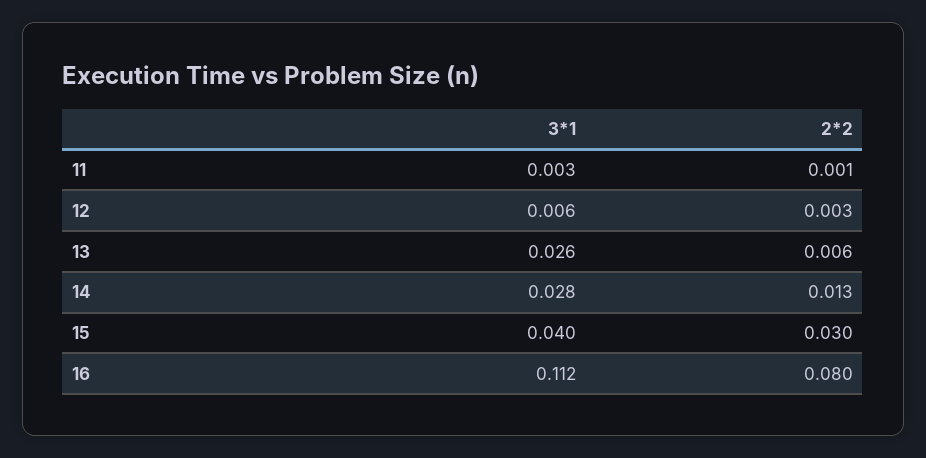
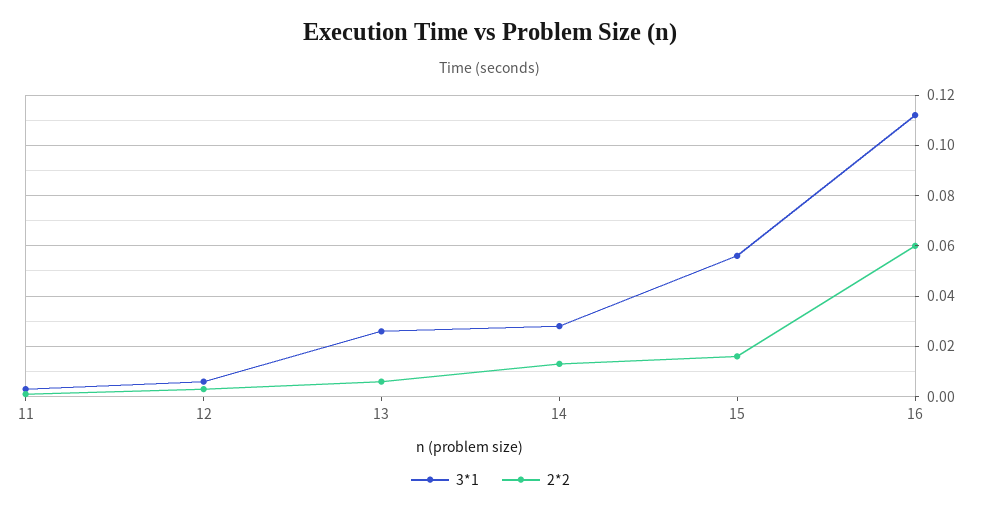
3*1, 15: 0.04 -> 0.055
2*2, 15: 0.03 -> 0.015
2*2, 16: 0.08 -> 0.06

